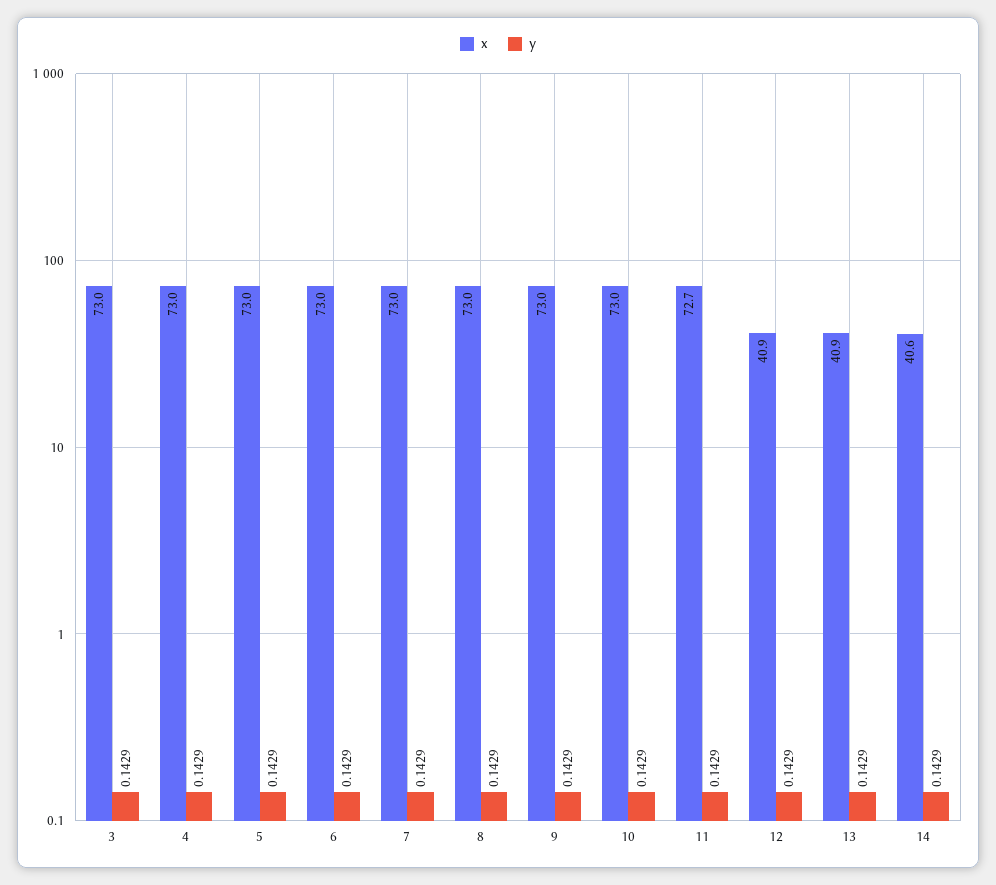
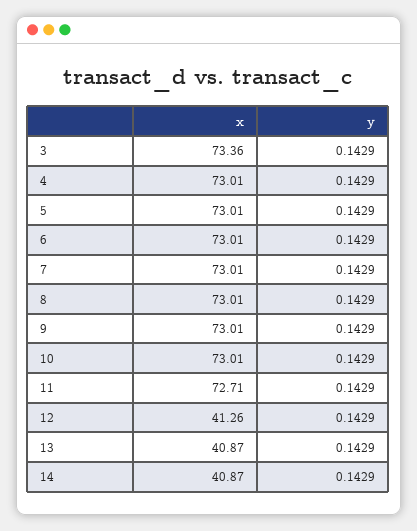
x, 3: 73 -> 73.36
x, 12: 40.9 -> 41.26
x, 14: 40.6 -> 40.87

